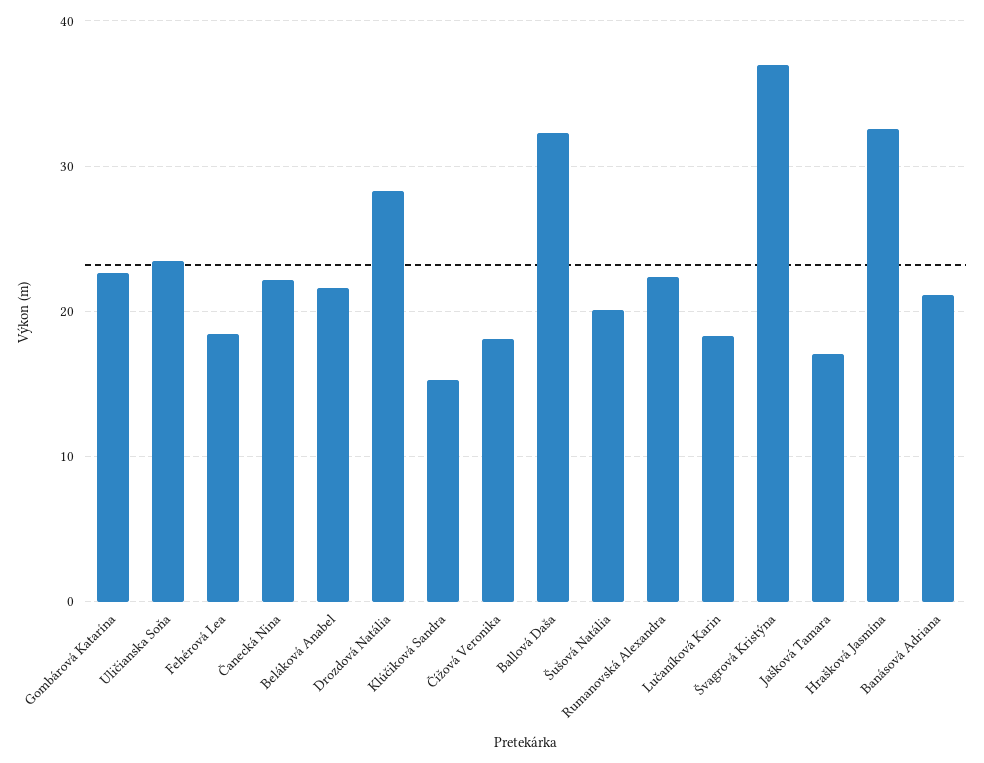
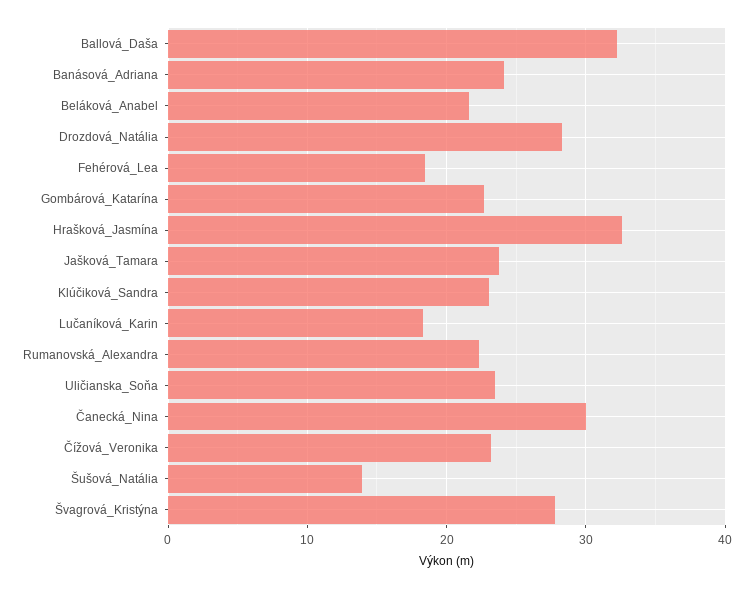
Čanecká Nina: 22 -> 30
Klúčiková Sandra: 15 -> 23
Čížová Veronika: 18 -> 23
Šušová Natália: 20 -> 14
Švagrová Kristýna: 37 -> 28
Jašková Tamara: 17 -> 24
Banásová Adriana: 21 -> 24

